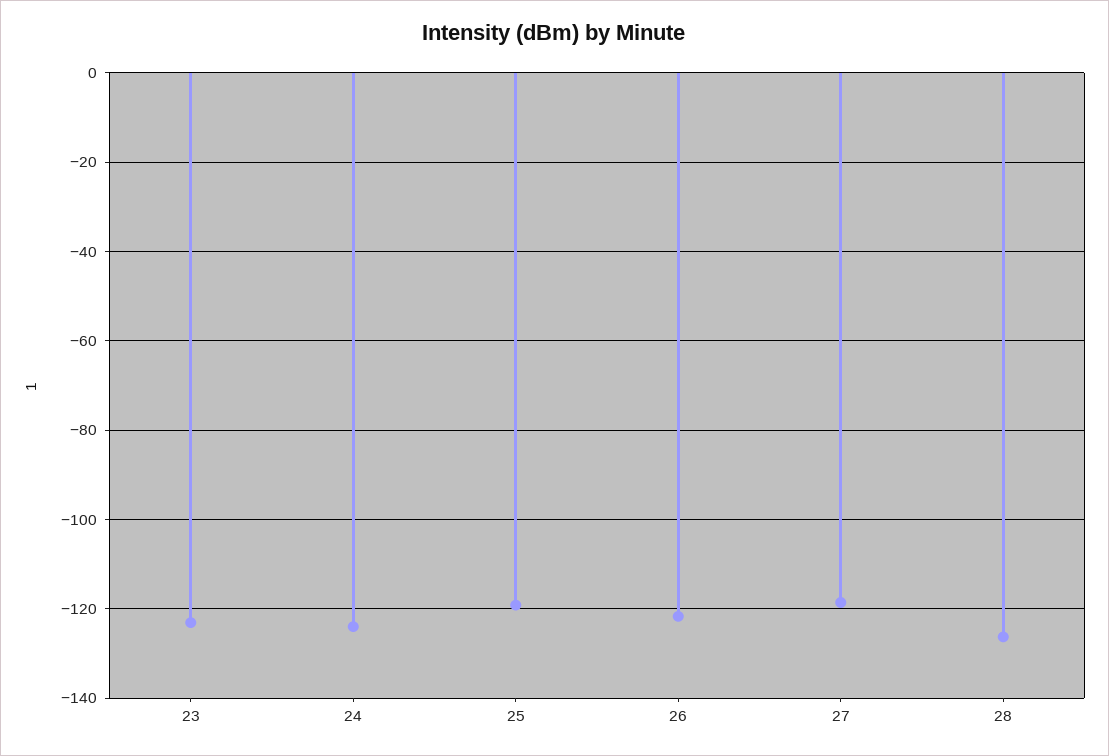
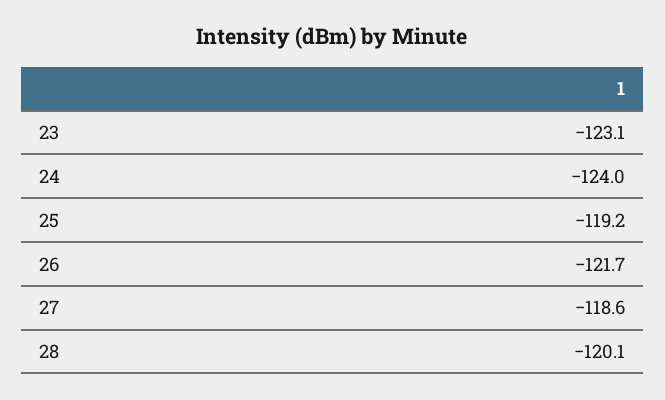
28: -126 -> -120.1

